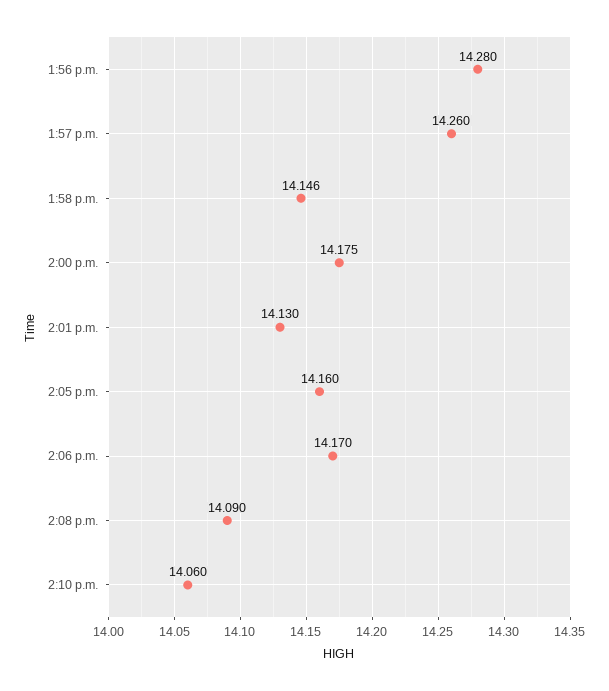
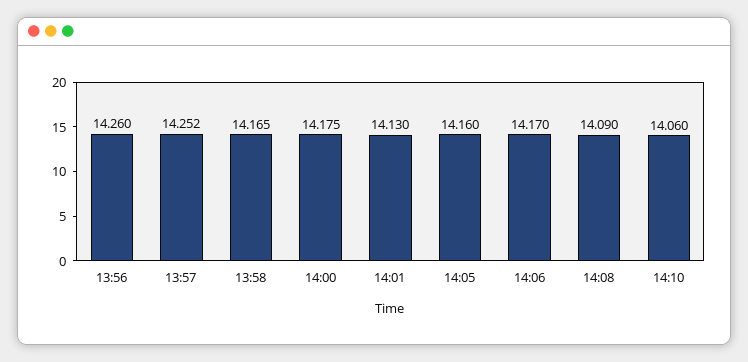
1:56 p.m.: 14.28 -> 14.26
1:57 p.m.: 14.26 -> 14.252
1:58 p.m.: 14.146 -> 14.165

